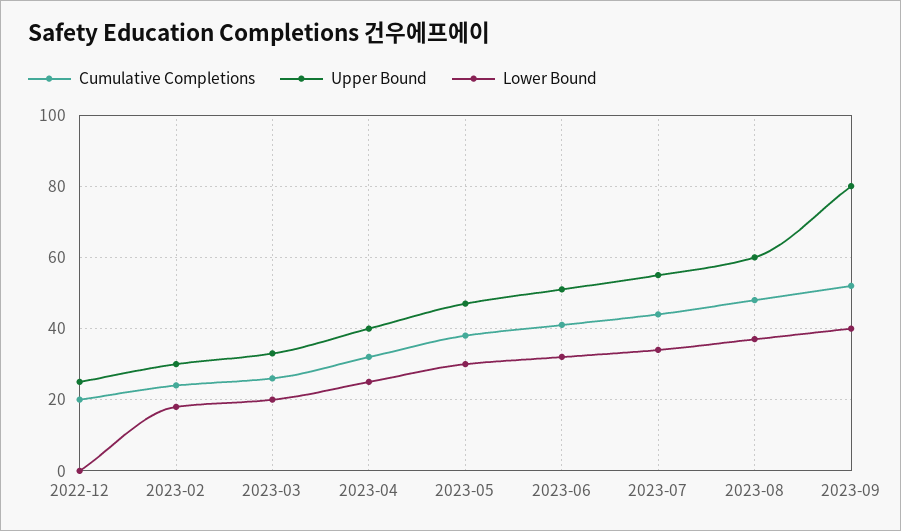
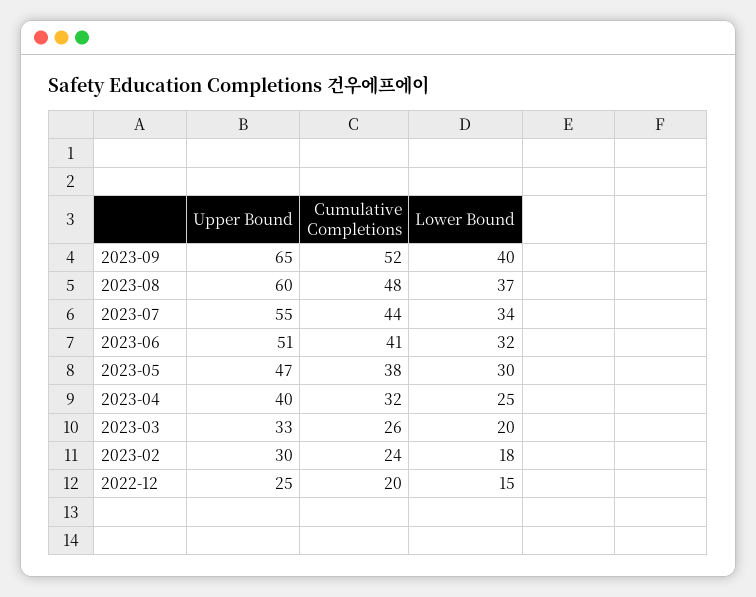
Lower Bound, 2022-12: 0 -> 15
Upper Bound, 2023-09: 80 -> 65

